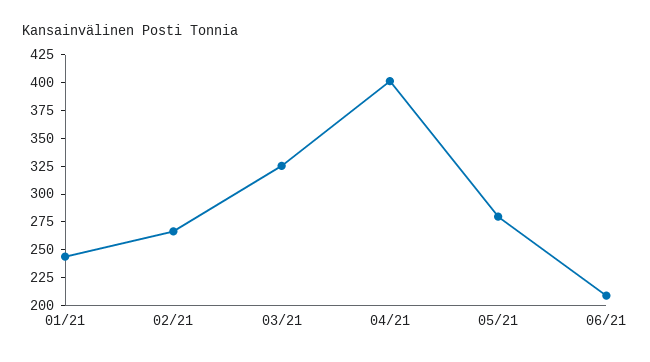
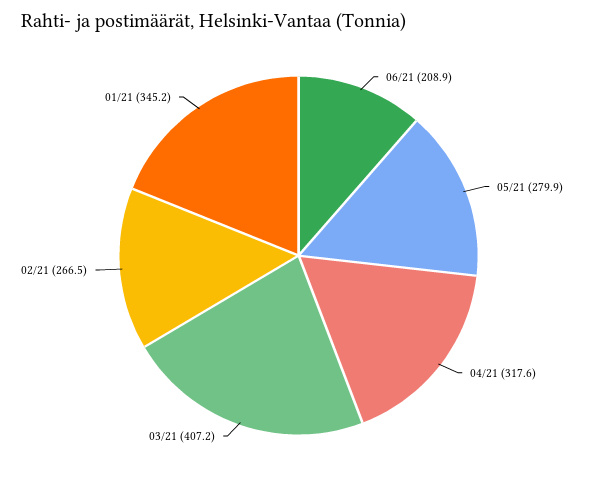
01/21: 250 -> 345.2
03/21: 325 -> 407.2
04/21: 400 -> 317.6

